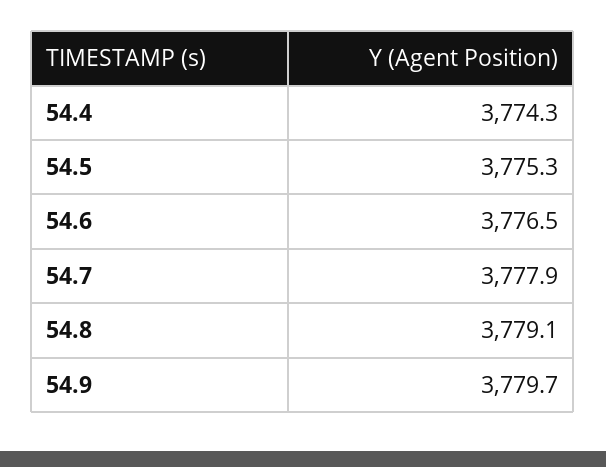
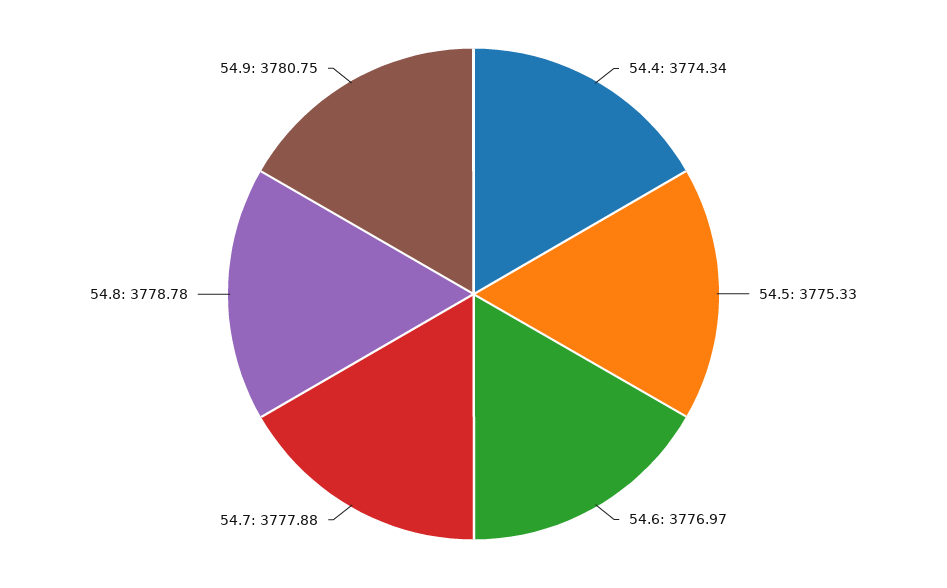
54.6: 3776.5 -> 3776.97
54.8: 3779.1 -> 3778.78
54.9: 3779.7 -> 3780.75

